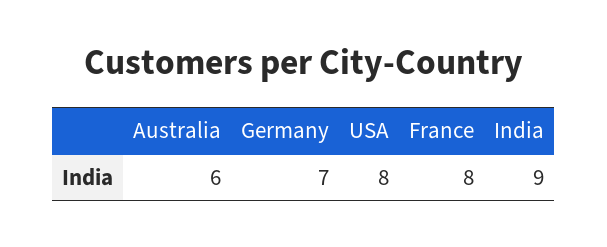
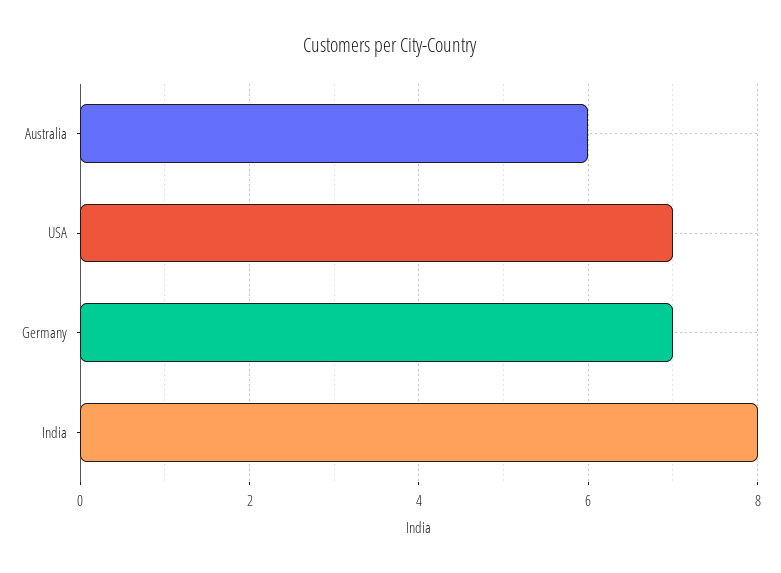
USA: 8 -> 7
France: 8 -> none
India: 9 -> 8

